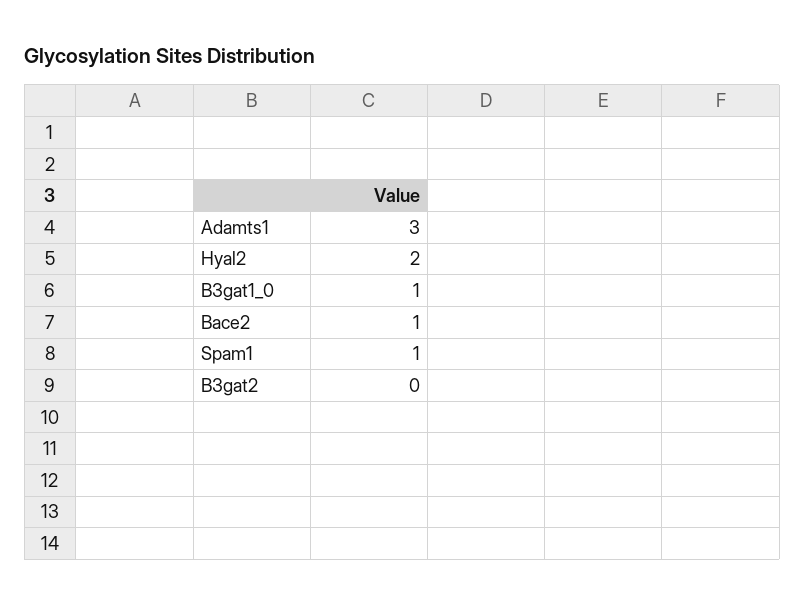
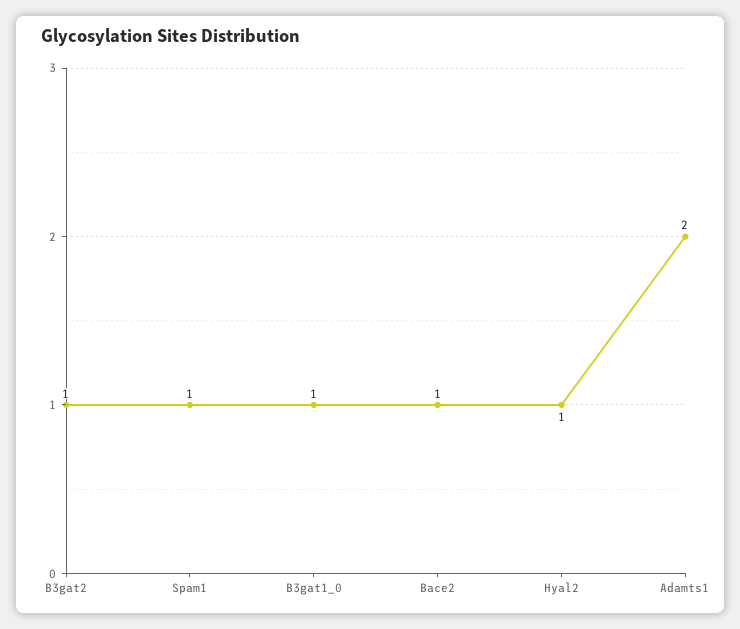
Adamts1: 3 -> 2
Hyal2: 2 -> 1
B3gat2: 0 -> 1

